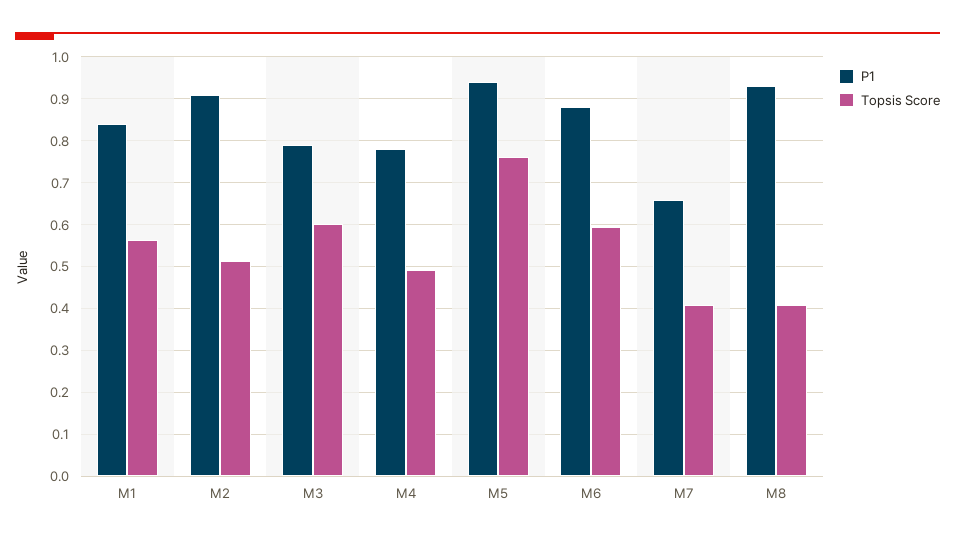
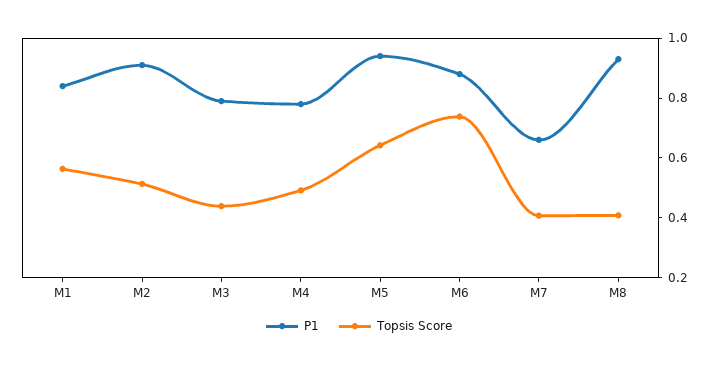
Topsis Score, M3: 0.6 -> 0.45
Topsis Score, M5: 0.76 -> 0.65
Topsis Score, M6: 0.6 -> 0.75

